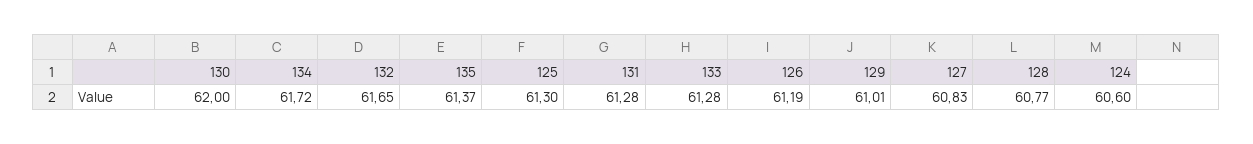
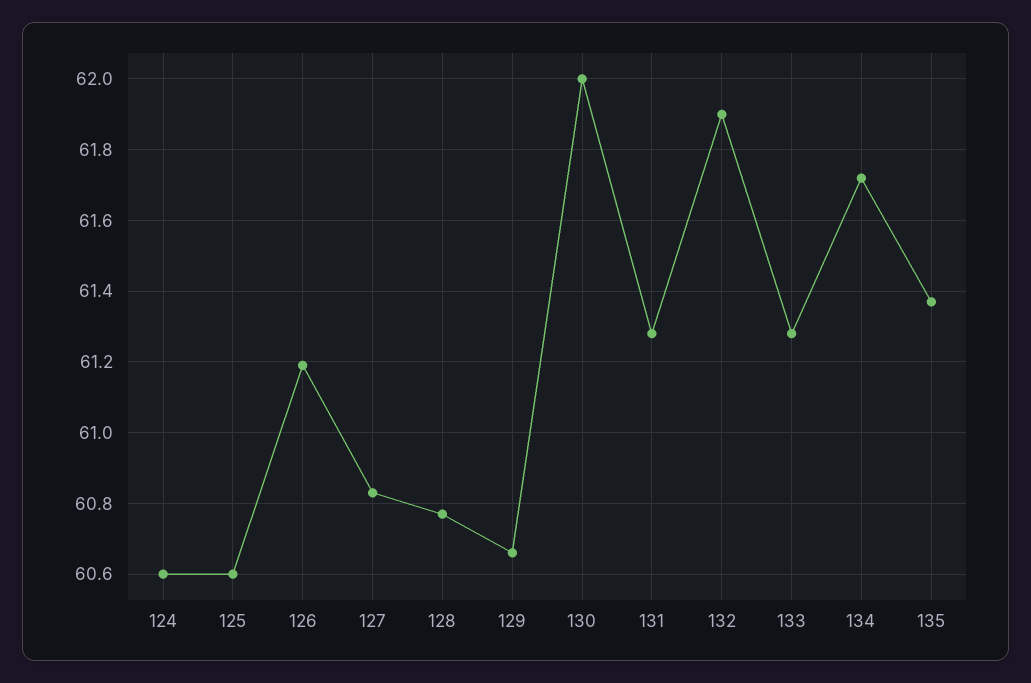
132: 61.65 -> 61.9
125: 61.3 -> 60.6
129: 61.01 -> 60.65

